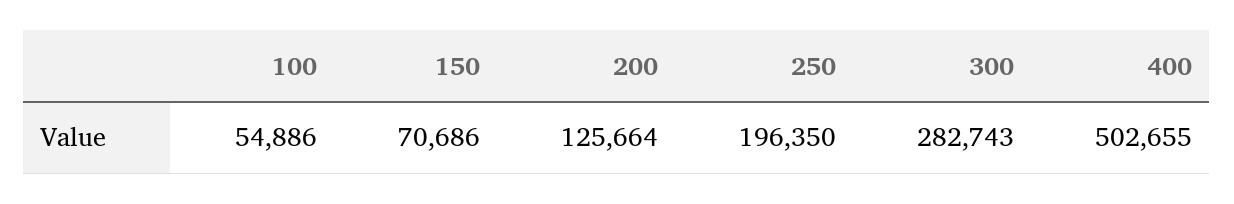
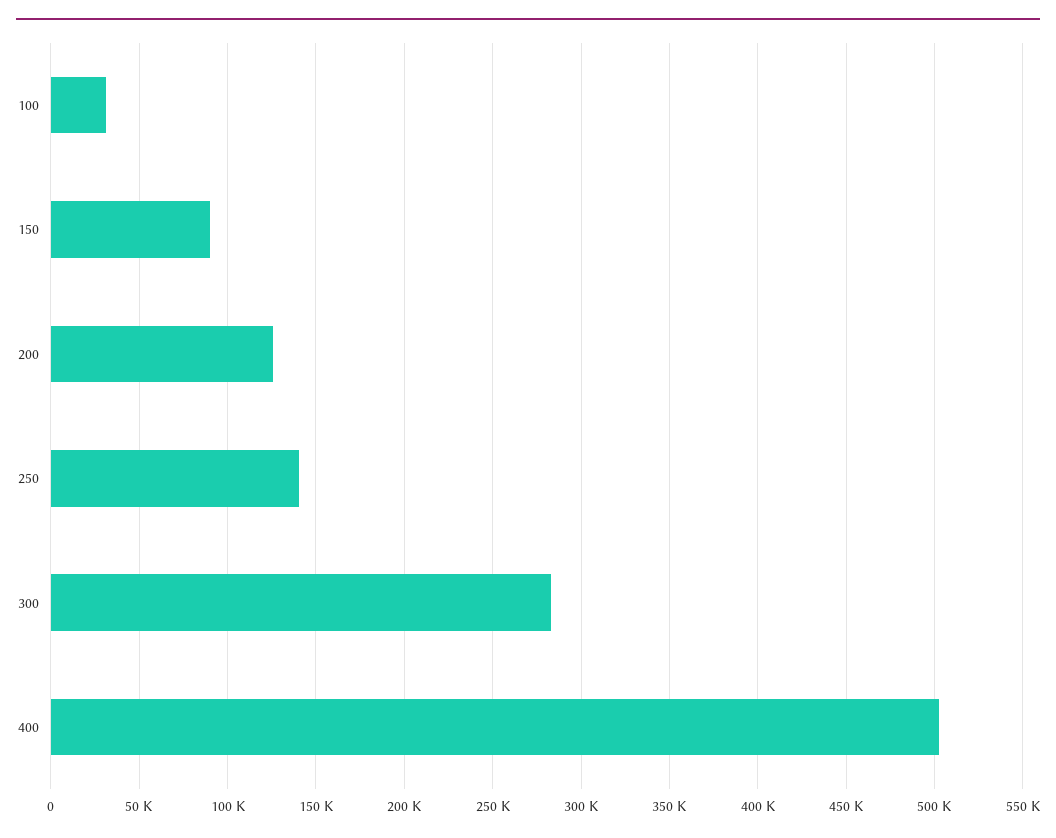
100: 54886 -> 30000
150: 70686 -> 90000
250: 196350 -> 140000

